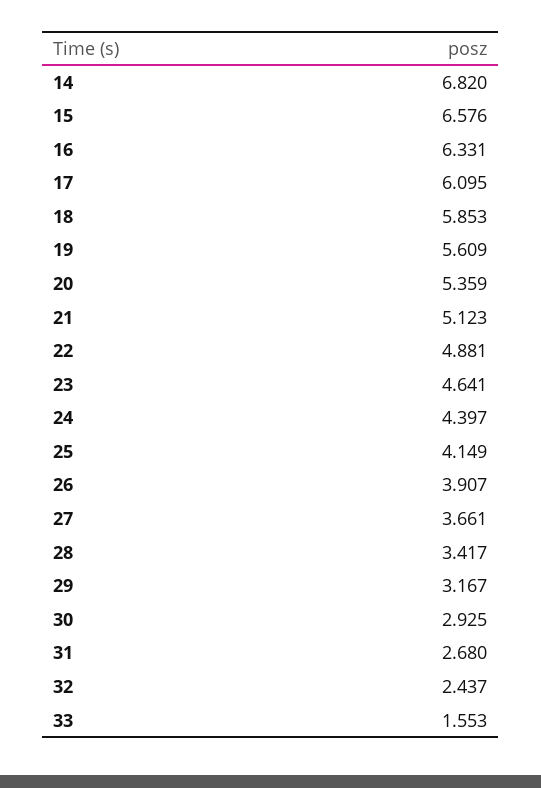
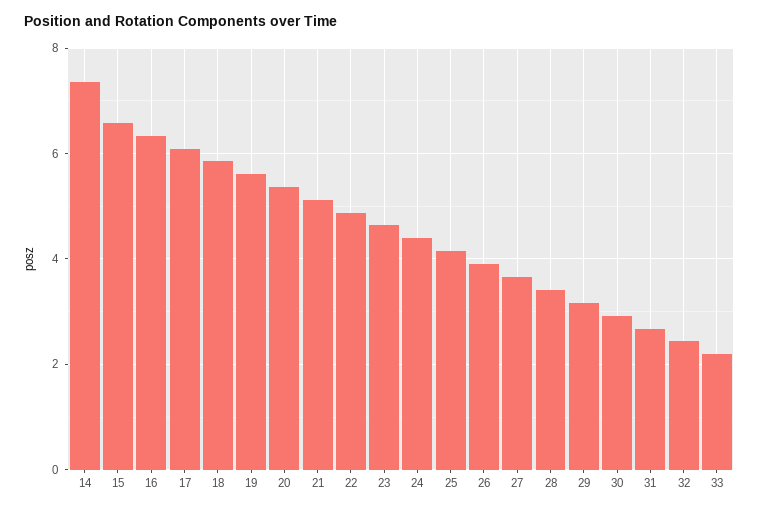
14: 6.82 -> 7.4
33: 1.553 -> 2.2

